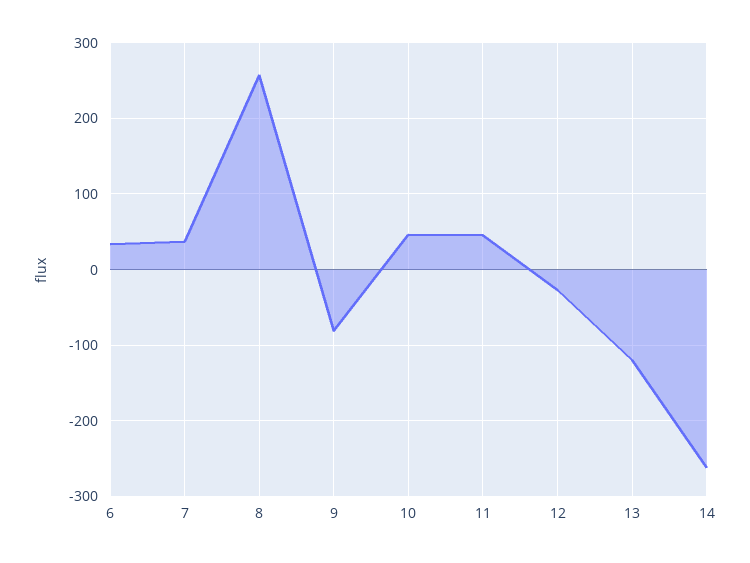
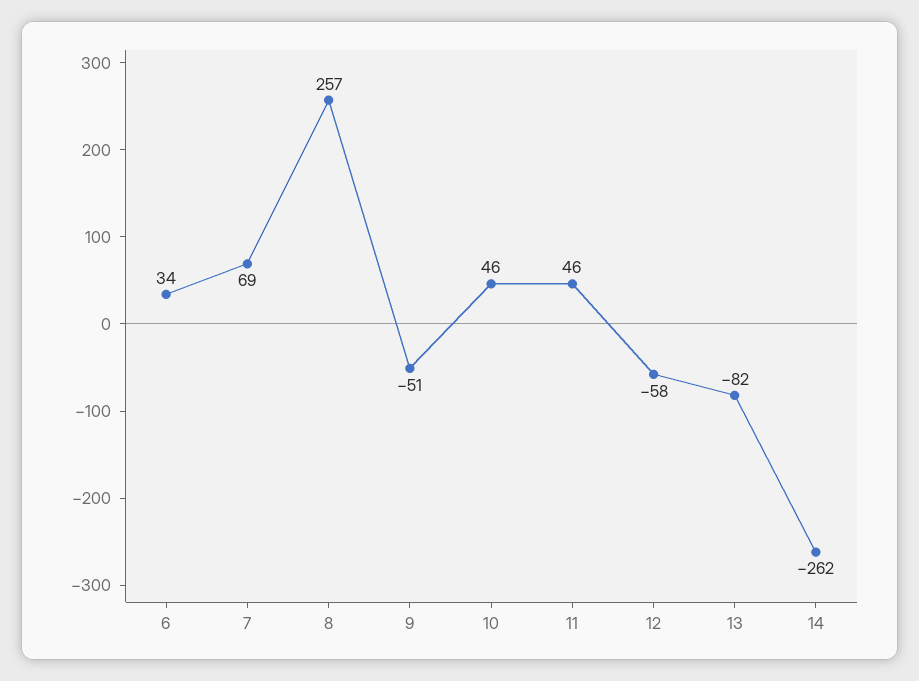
7: 40 -> 69
9: -80 -> -51
12: -30 -> -58
13: -120 -> -82

